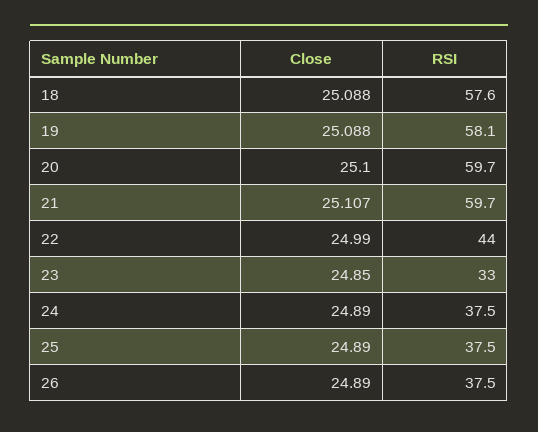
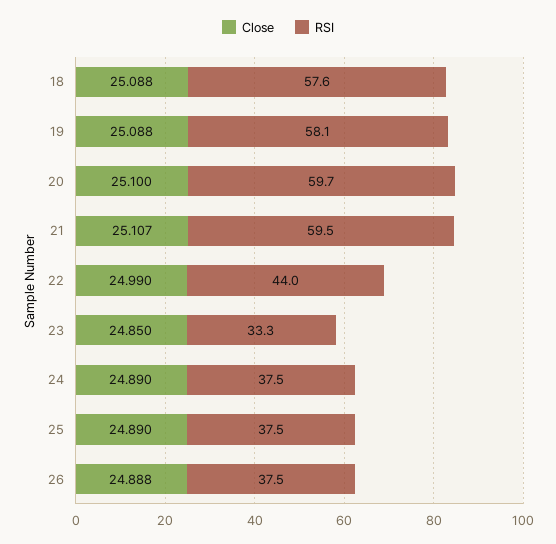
RSI, 21: 59.7 -> 59.5
RSI, 23: 33 -> 33.3
Close, 26: 24.89 -> 24.888

